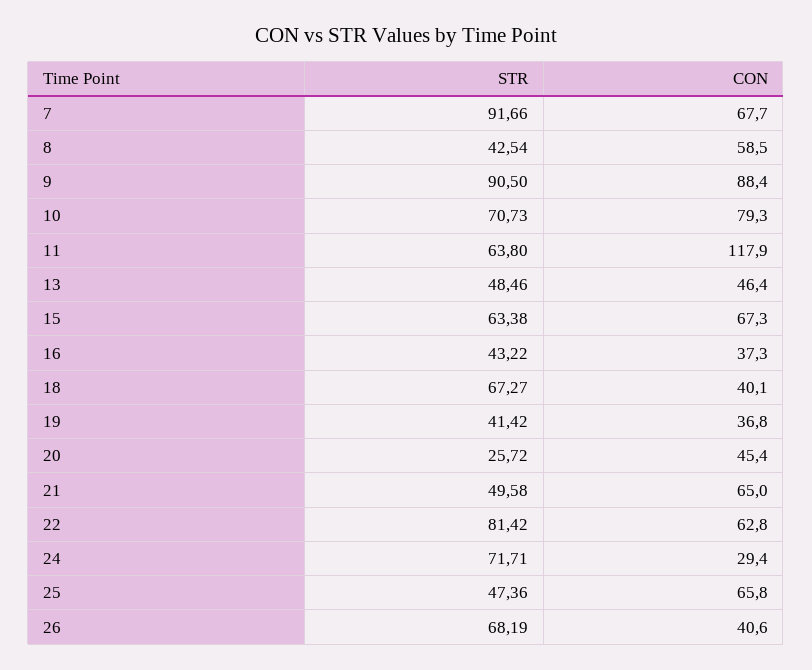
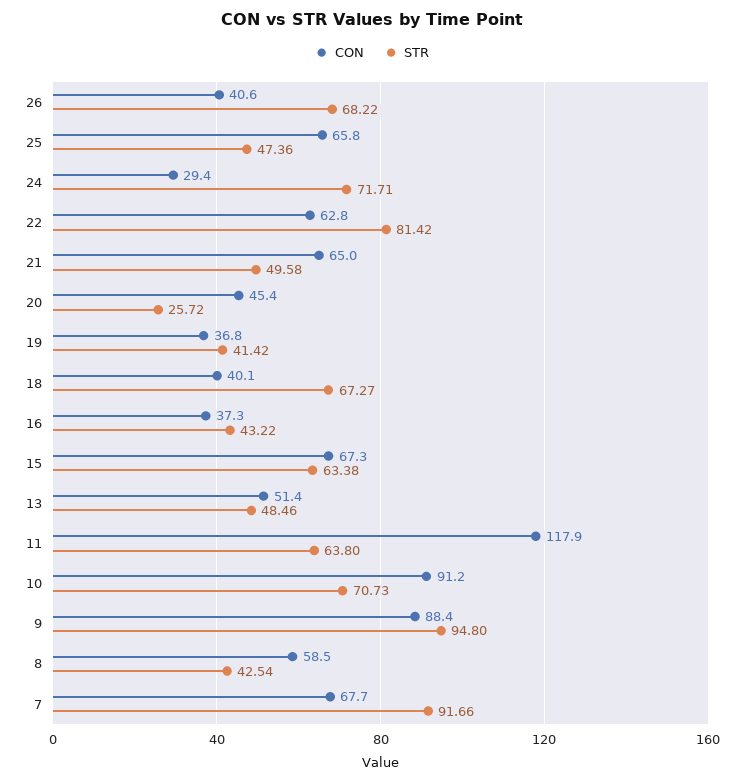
STR, 9: 90.5 -> 94.8
CON, 10: 79.3 -> 91.2
CON, 13: 46.4 -> 51.4
STR, 26: 68.19 -> 68.22

